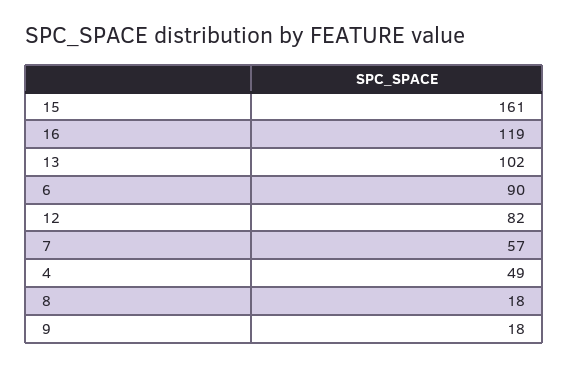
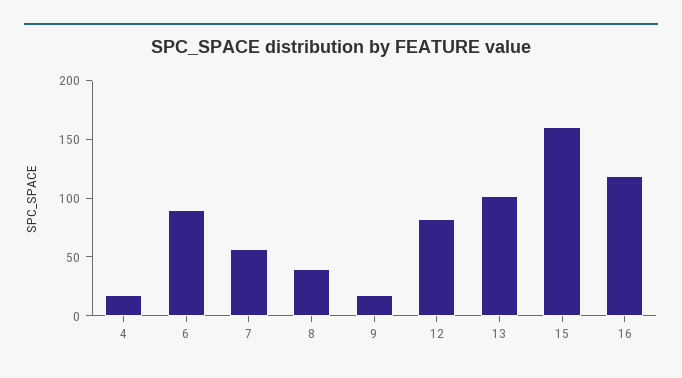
4: 49 -> 20
8: 18 -> 40

